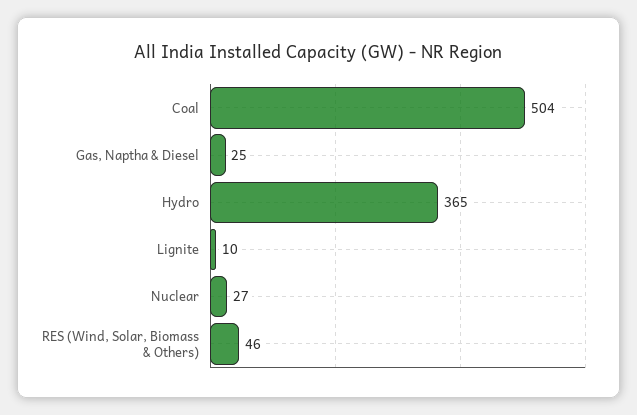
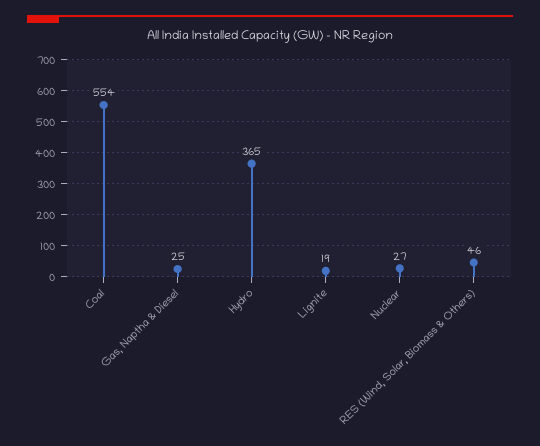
Coal: 504 -> 554
Lignite: 10 -> 19

